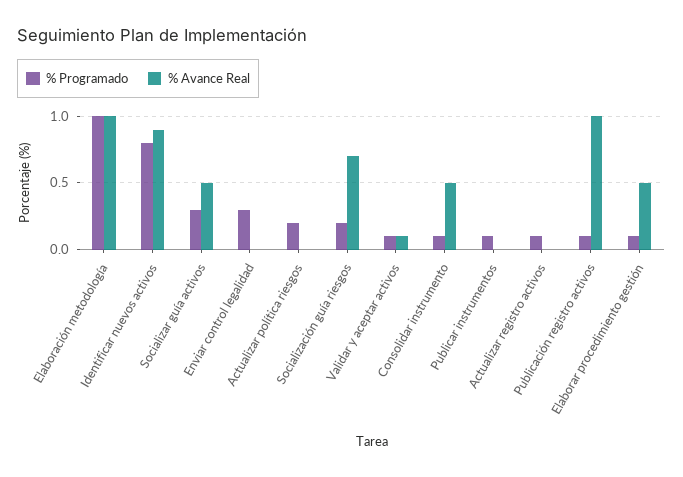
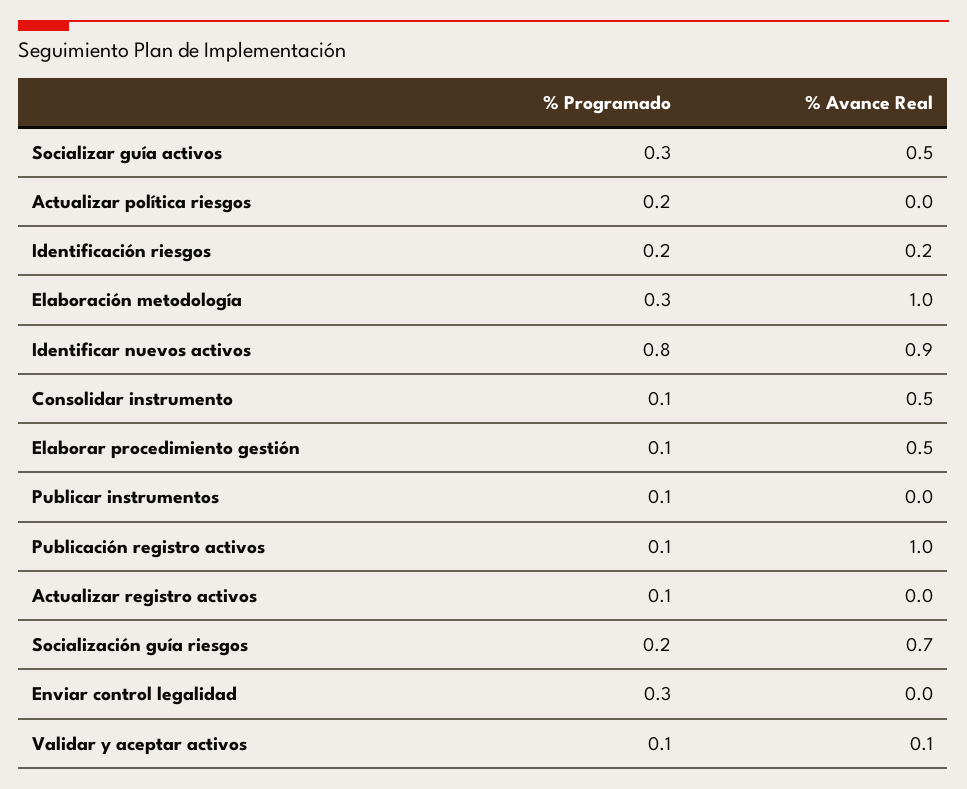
% Programado, Elaboración metodología: 1 -> 0.3
% Programado, Identificación riesgos: none -> 0.2
% Avance Real, Identificación riesgos: none -> 0.2

